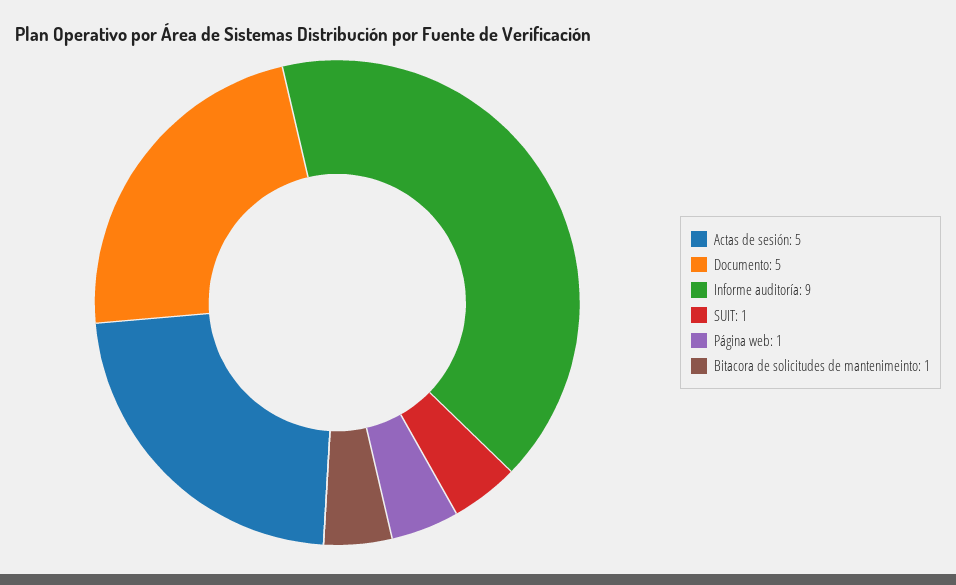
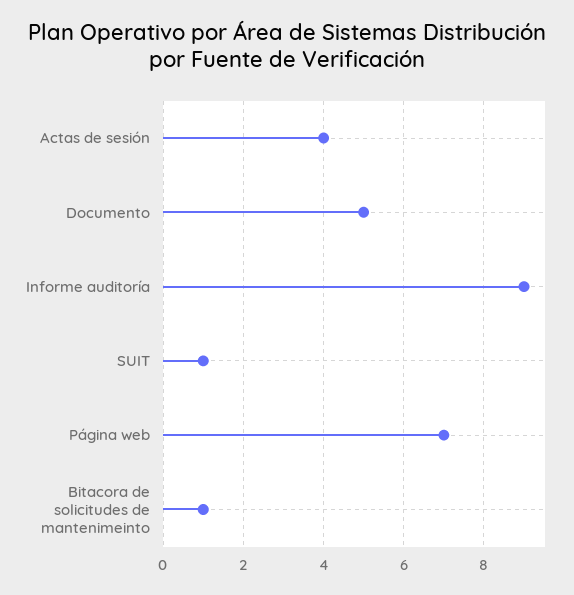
Actas de sesión: 5 -> 4
Página web: 1 -> 7

